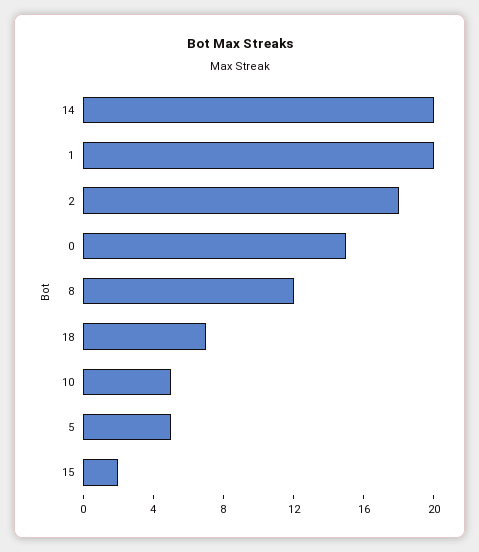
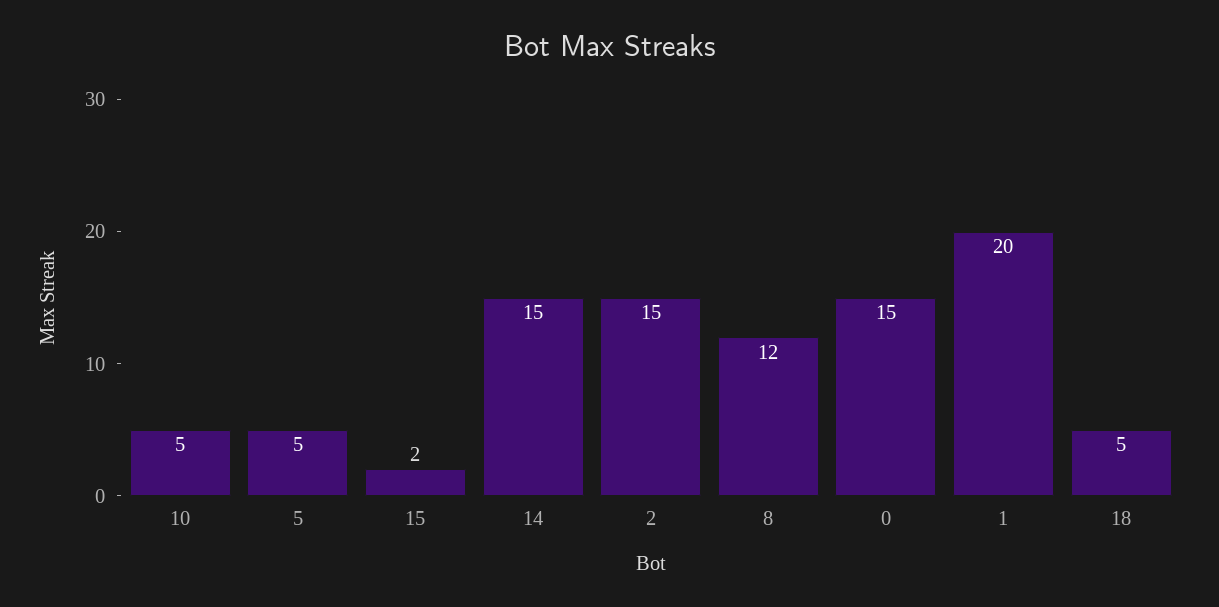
14: 20 -> 15
2: 18 -> 15
18: 7 -> 5

